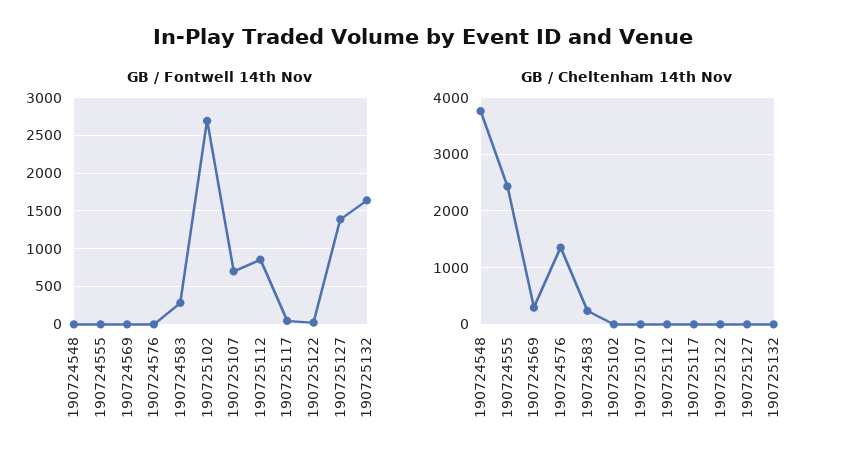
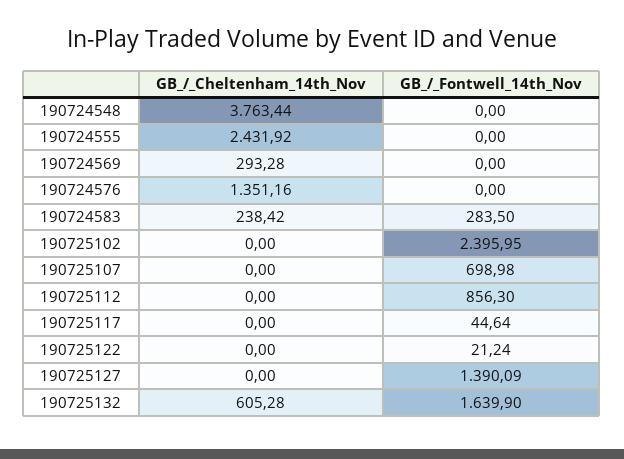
GB / Fontwell 14th Nov, 190725102: 2700 -> 2395.95
GB / Cheltenham 14th Nov, 190725132: 0 -> 605.28

